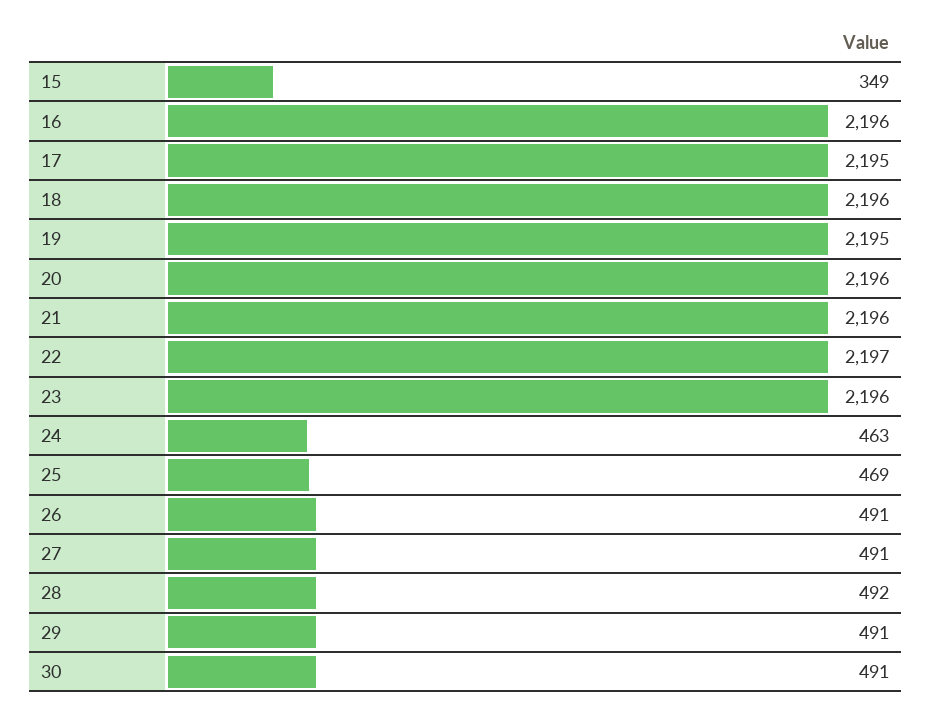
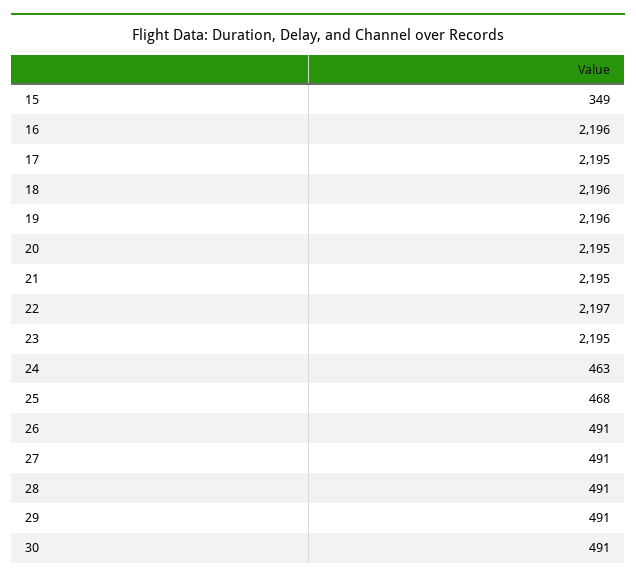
19: 2195 -> 2196
20: 2196 -> 2195
21: 2196 -> 2195
23: 2196 -> 2195
25: 469 -> 468
28: 492 -> 491

